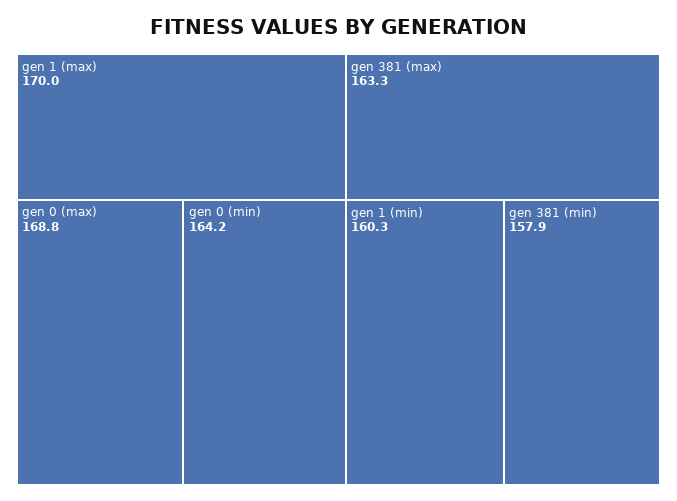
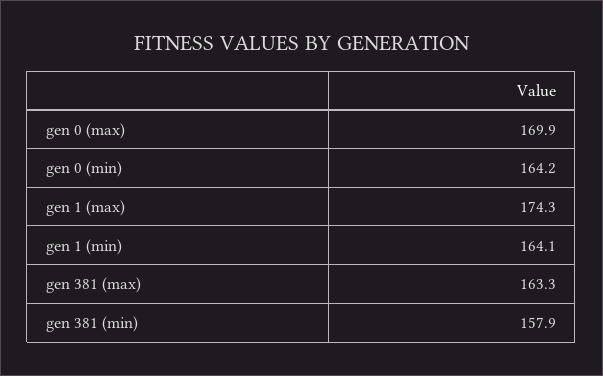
gen 1 (max): 170 -> 174.3
gen 0 (max): 168.8 -> 169.9
gen 1 (min): 160.3 -> 164.1

